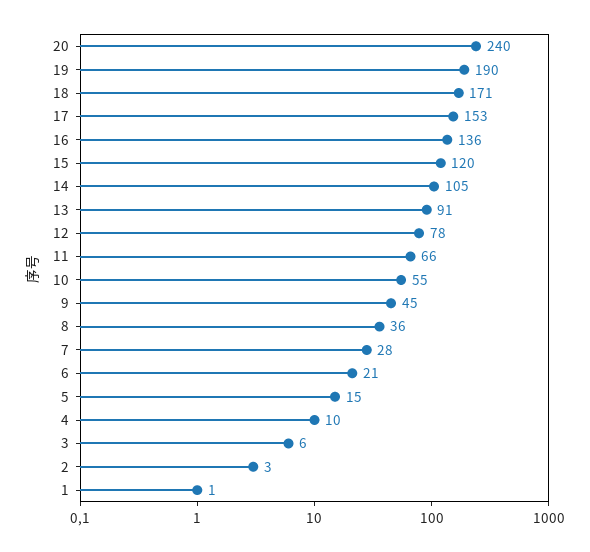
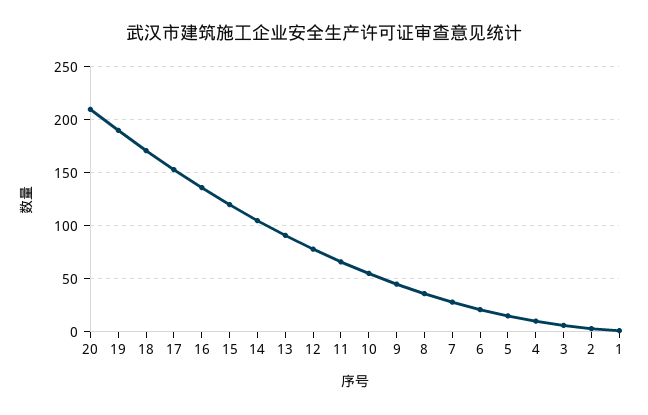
20: 240 -> 210

